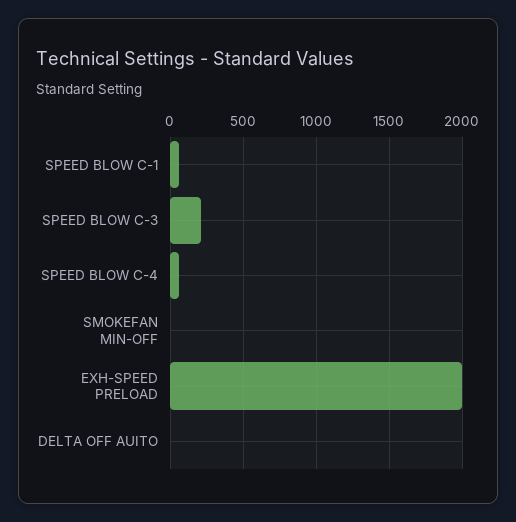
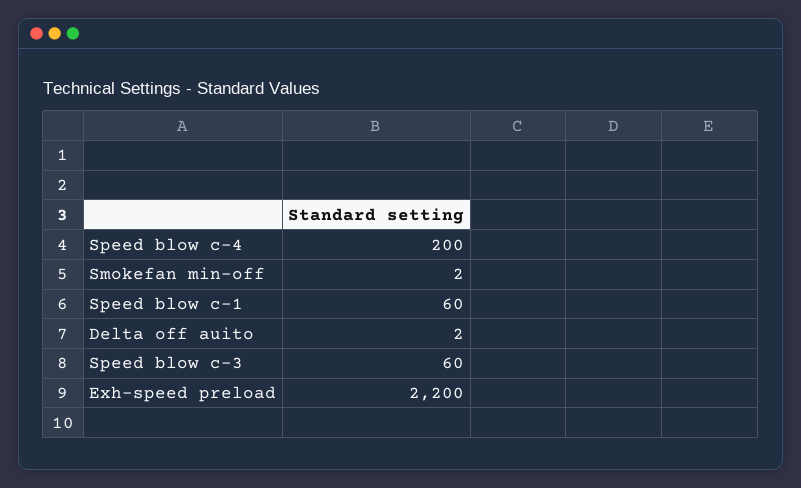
SPEED BLOW C-3: 200 -> 60
SPEED BLOW C-4: 50 -> 200
EXH-SPEED PRELOAD: 2000 -> 2200

